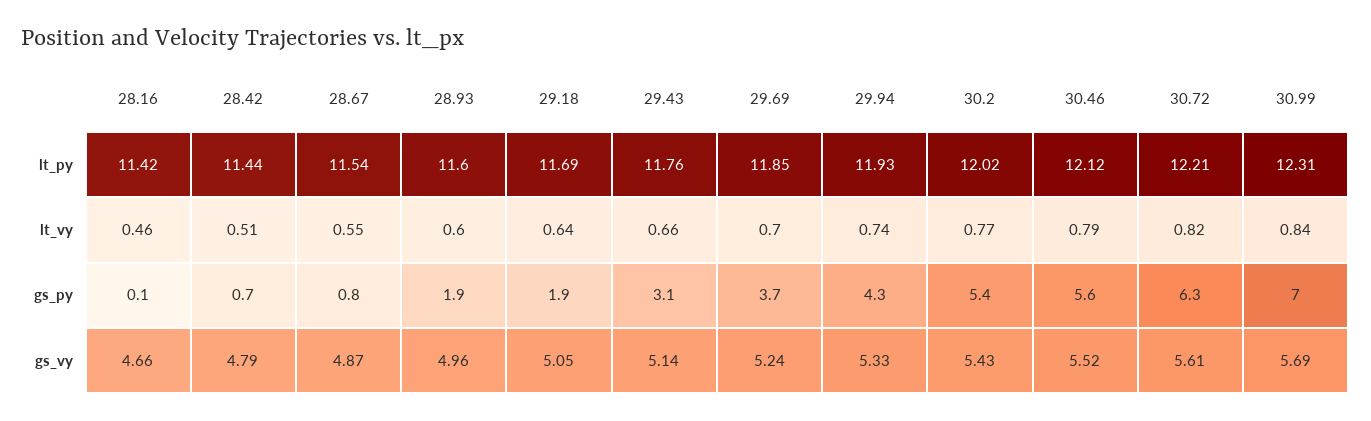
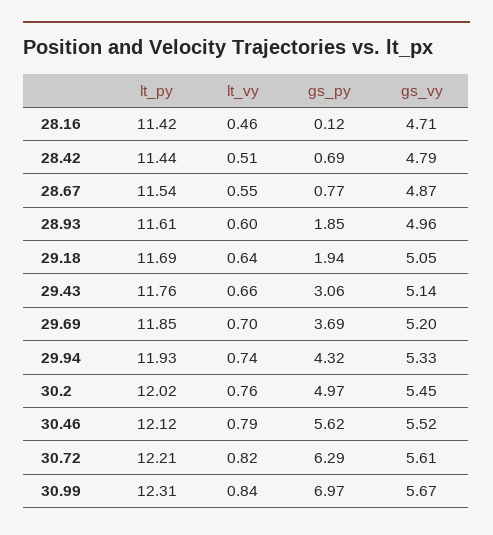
28.93, lt_py: 11.6 -> 11.61
30.2, lt_vy: 0.77 -> 0.76
30.2, gs_py: 5.4 -> 4.97
28.16, gs_vy: 4.66 -> 4.71
29.69, gs_vy: 5.24 -> 5.2
30.2, gs_vy: 5.43 -> 5.45
30.99, gs_vy: 5.69 -> 5.67

